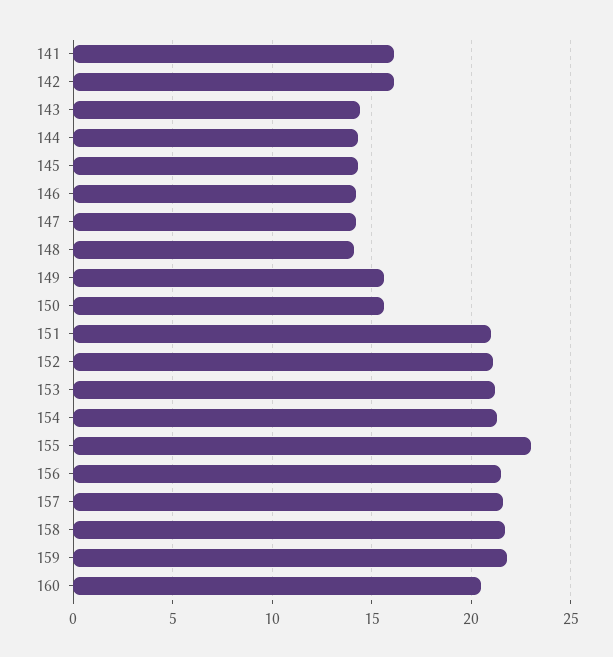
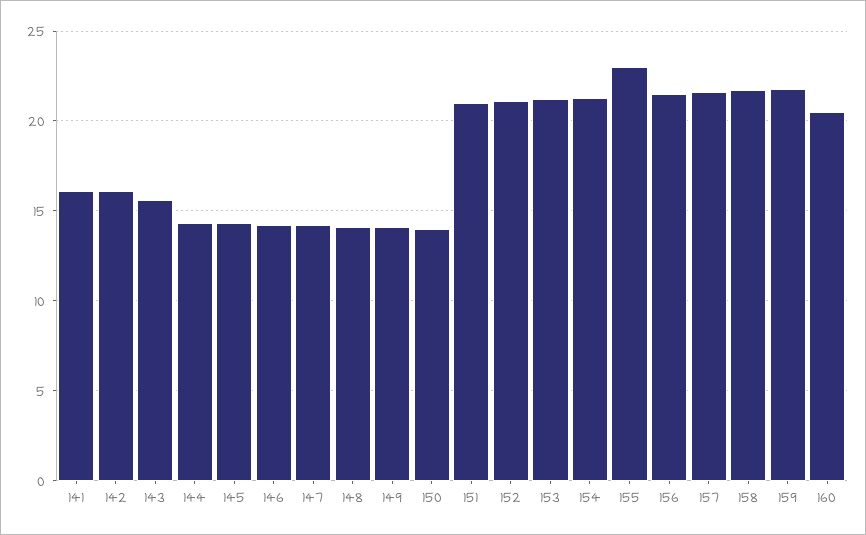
143: 14.5 -> 15.5
149: 15.5 -> 14
150: 15.5 -> 14

